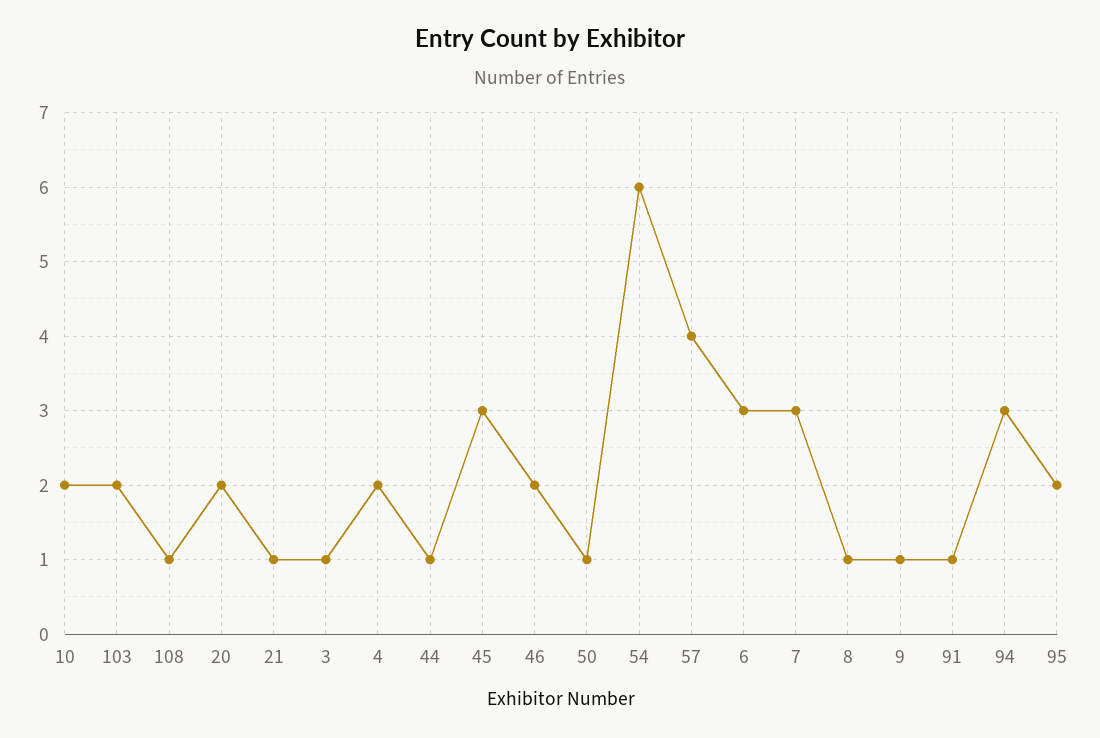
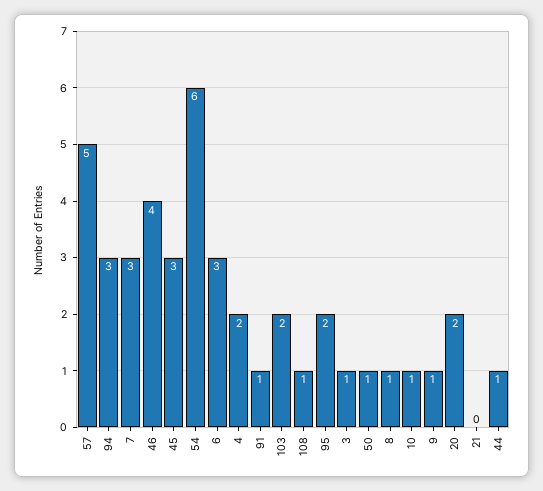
10: 2 -> 1
21: 1 -> 0
46: 2 -> 4
57: 4 -> 5

